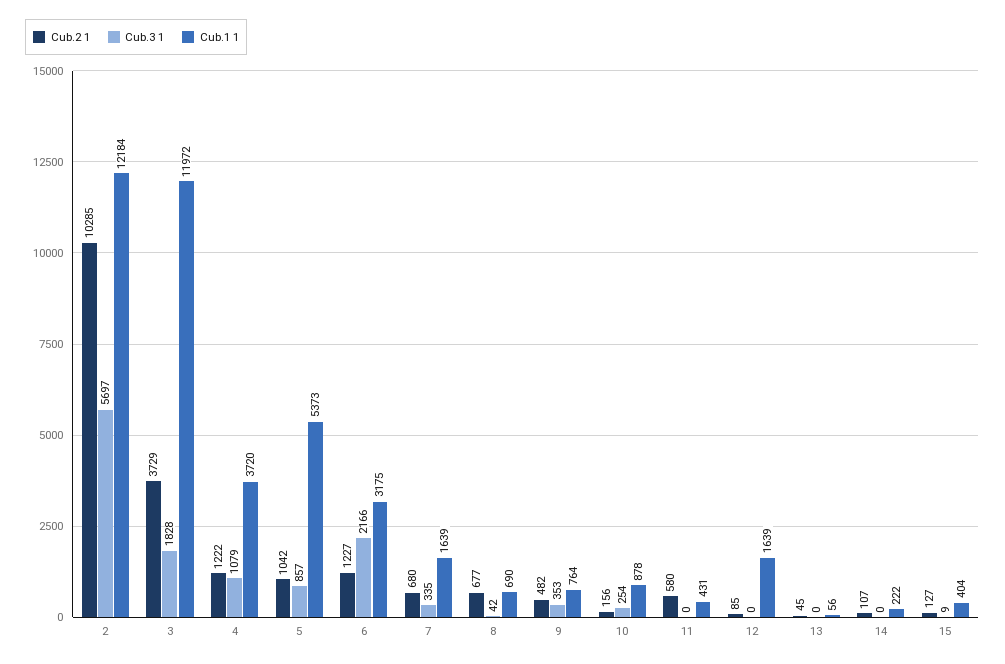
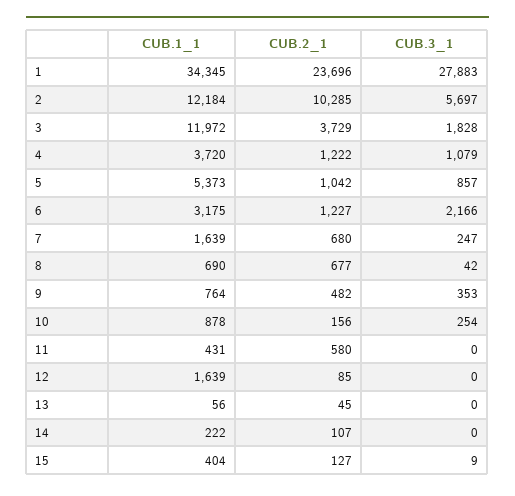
Cub.3 1, 7: 335 -> 247
Cub.1 1, 1: none -> 34345
Cub.2 1, 1: none -> 23696
Cub.3 1, 1: none -> 27883

